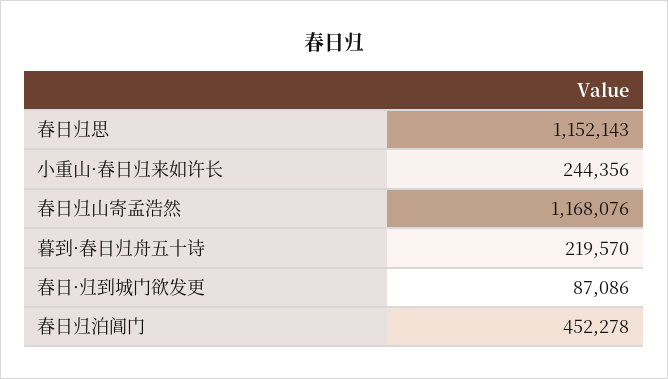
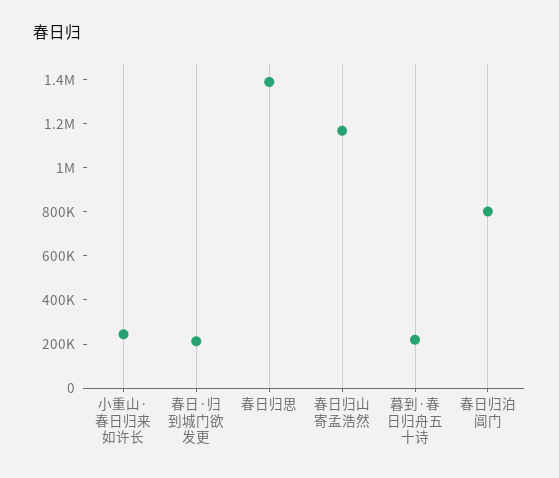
春日归思: 1152143 -> 1400000
春日·归到城门欲发更: 87086 -> 200000
春日归泊阊门: 452278 -> 800000

